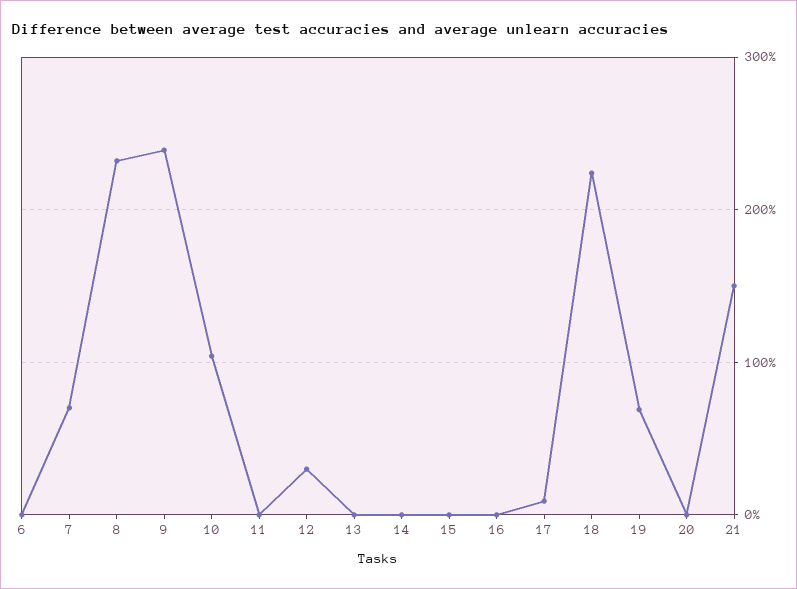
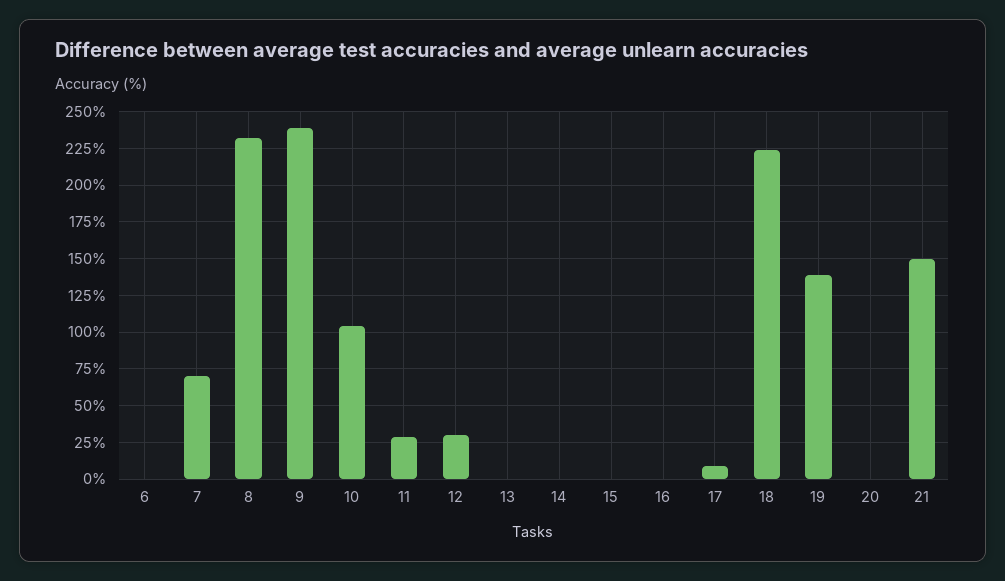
11: 0 -> 30
19: 70 -> 140

